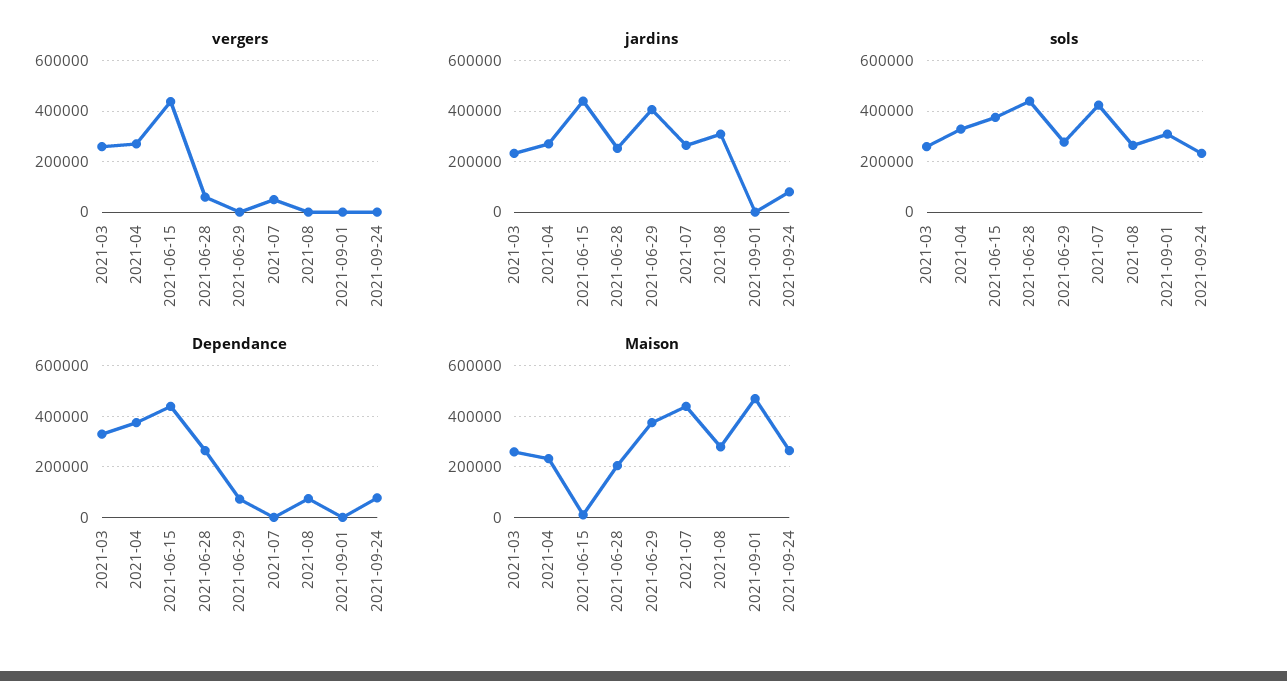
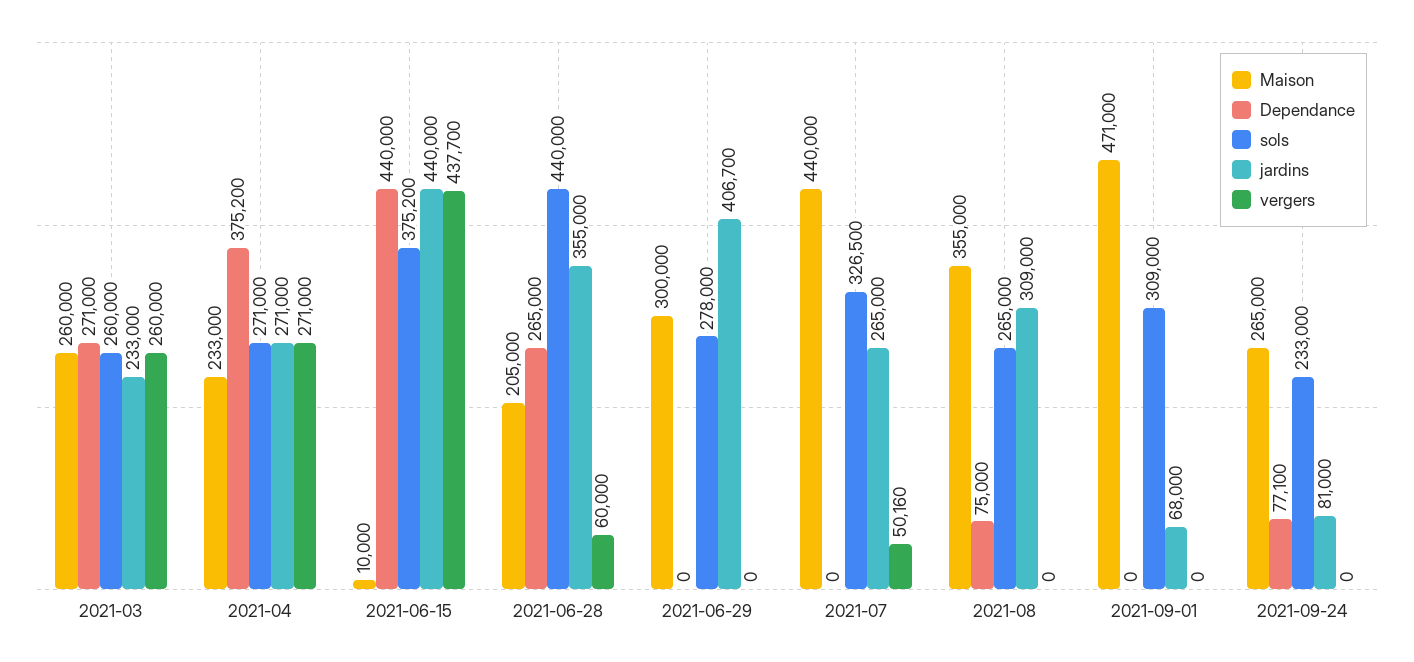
jardins, 2021-06-28: 250000 -> 355000
jardins, 2021-09-01: 0 -> 68000
sols, 2021-04: 325000 -> 271000
sols, 2021-07: 425000 -> 326500
Dependance, 2021-03: 325000 -> 271000
Dependance, 2021-06-29: 75000 -> 0
Maison, 2021-06-29: 375000 -> 300000
Maison, 2021-08: 275000 -> 355000

